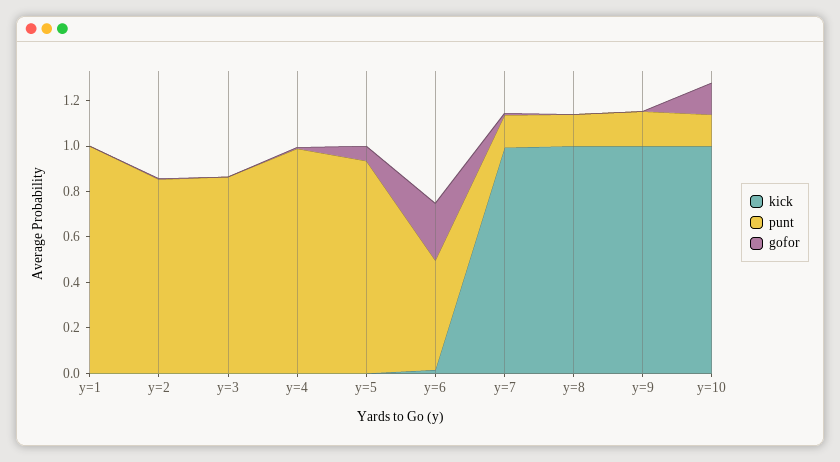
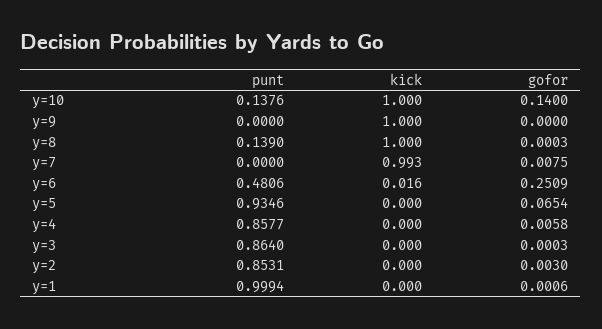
punt, y=4: 1 -> 0.8577
punt, y=7: 0.15 -> 0
punt, y=9: 0.15 -> 0

